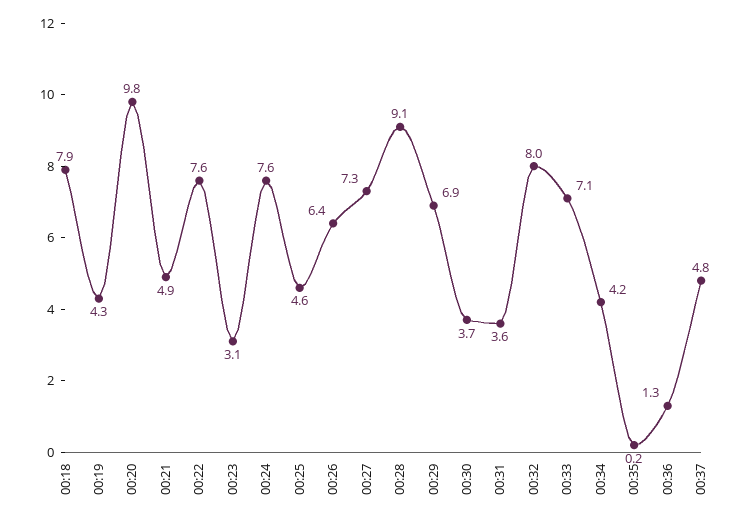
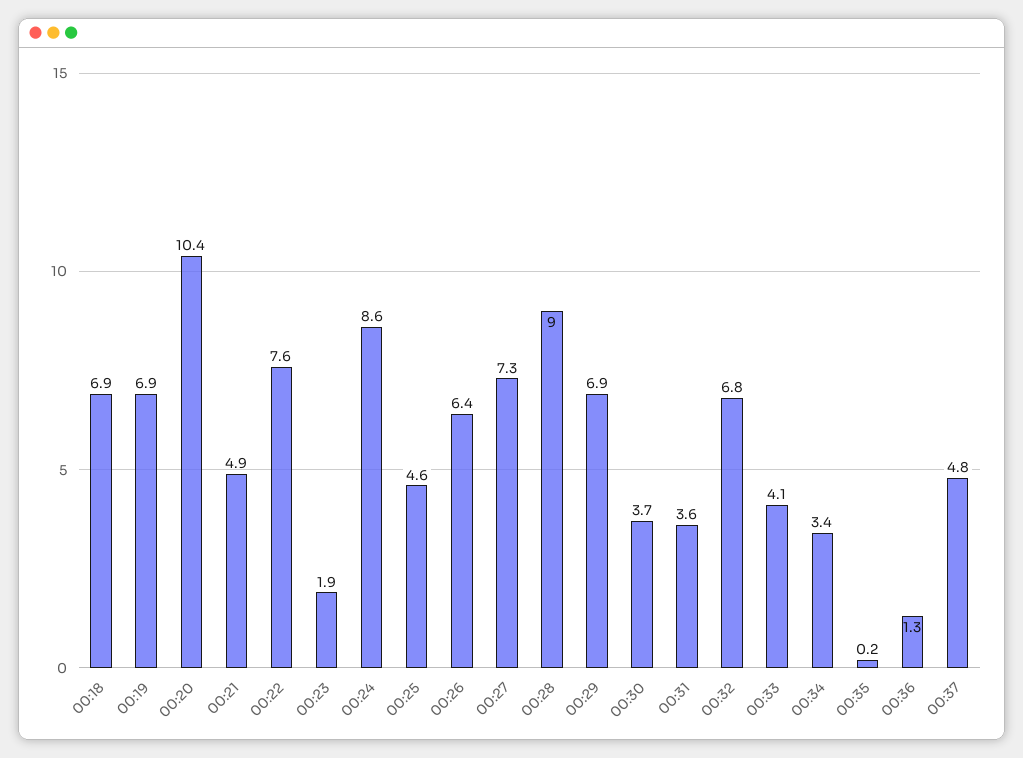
00:18: 7.9 -> 6.9
00:19: 4.3 -> 6.9
00:20: 9.8 -> 10.4
00:23: 3.1 -> 1.9
00:24: 7.6 -> 8.6
00:28: 9.1 -> 9
00:32: 8 -> 6.8
00:33: 7.1 -> 4.1
00:34: 4.2 -> 3.4

